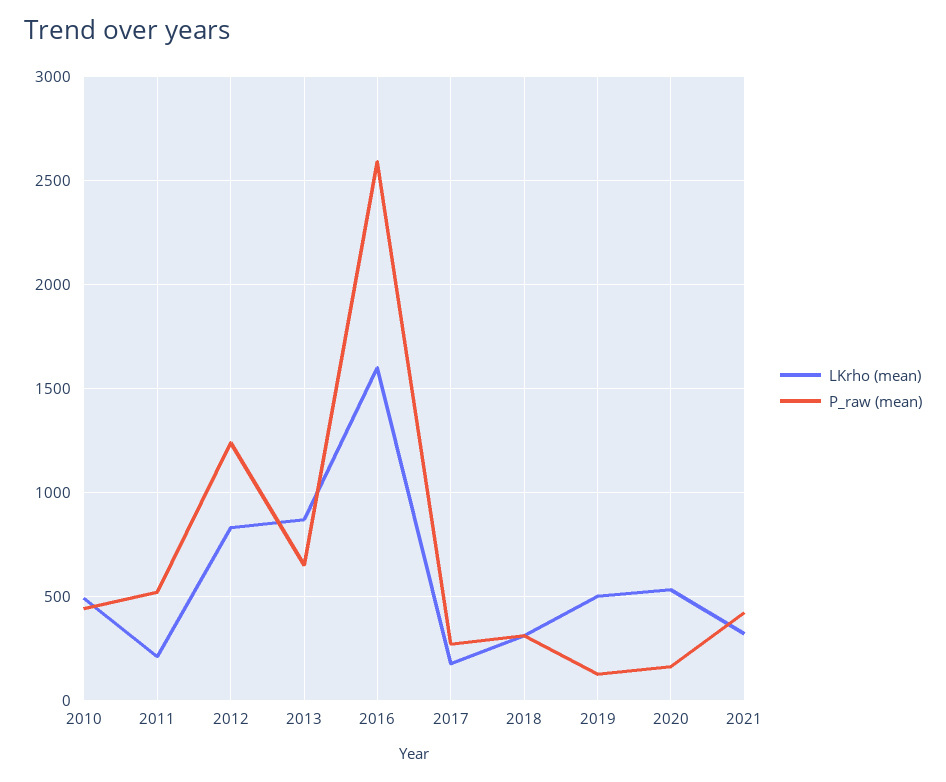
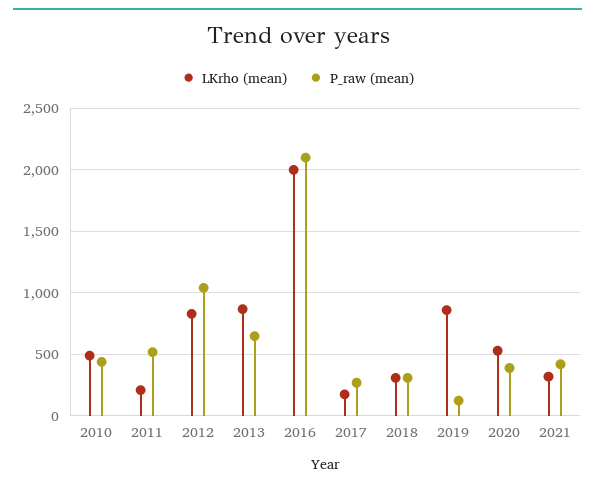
P_raw (mean), 2012: 1250 -> 1050
LKrho (mean), 2016: 1600 -> 2000
P_raw (mean), 2016: 2600 -> 2100
LKrho (mean), 2019: 500 -> 850
P_raw (mean), 2020: 150 -> 400

